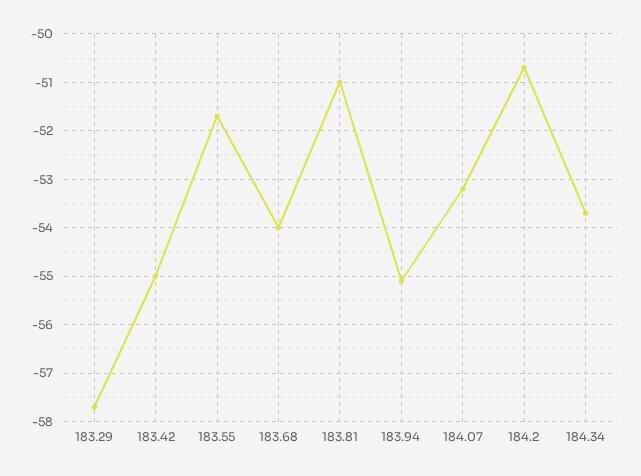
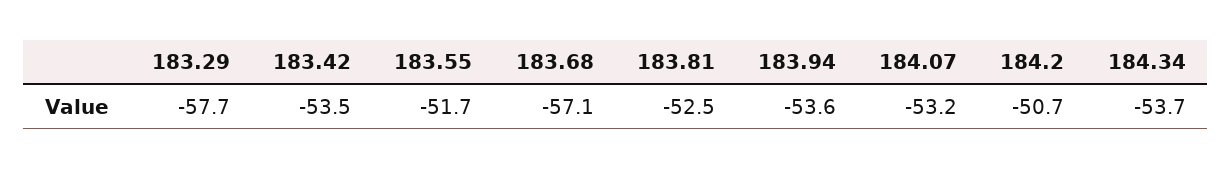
183.42: -55 -> -53.5
183.68: -54 -> -57.1
183.81: -51 -> -52.5
183.94: -55 -> -53.6

